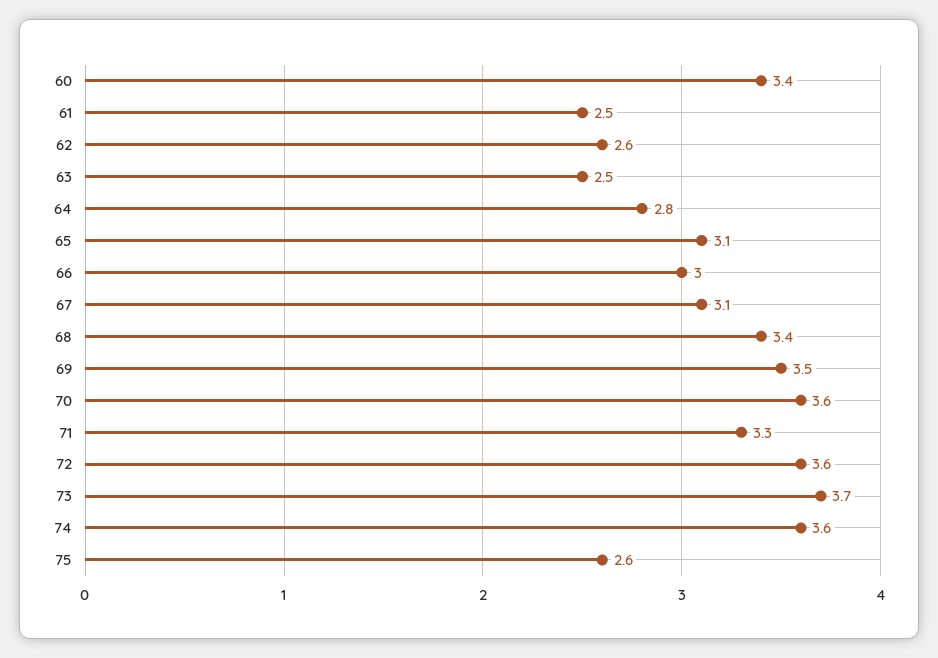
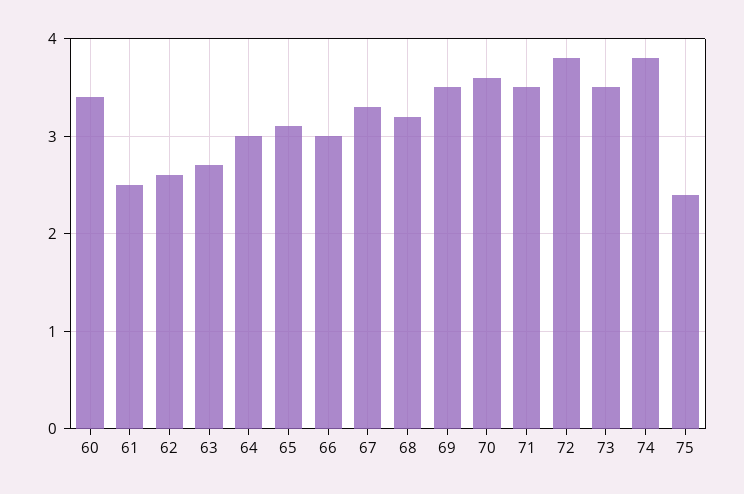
63: 2.5 -> 2.7
64: 2.8 -> 3
67: 3.1 -> 3.3
68: 3.4 -> 3.2
71: 3.3 -> 3.5
72: 3.6 -> 3.8
73: 3.7 -> 3.5
74: 3.6 -> 3.8
75: 2.6 -> 2.4

